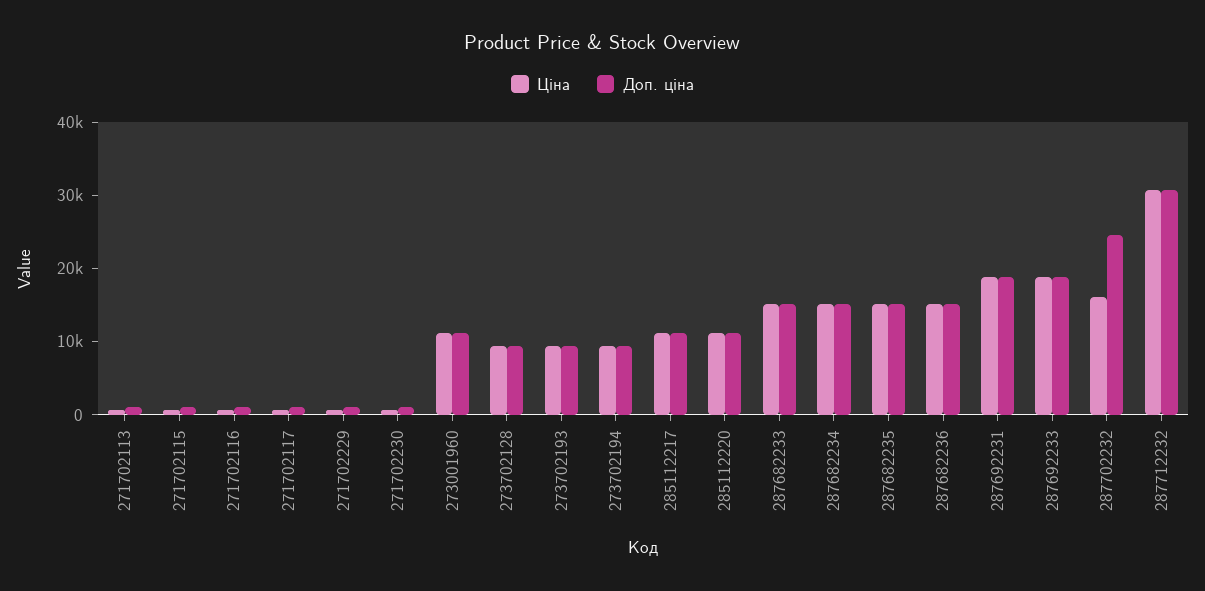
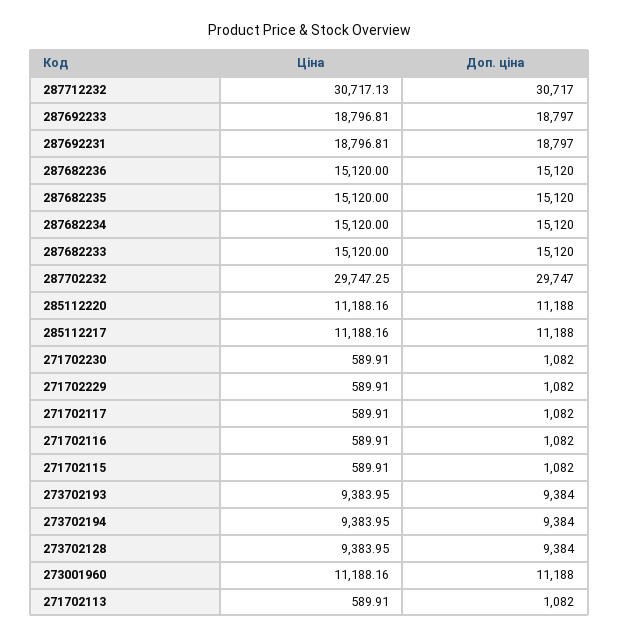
Ціна, 287702232: 16000 -> 29747.25
Доп. ціна, 287702232: 24000 -> 29747

